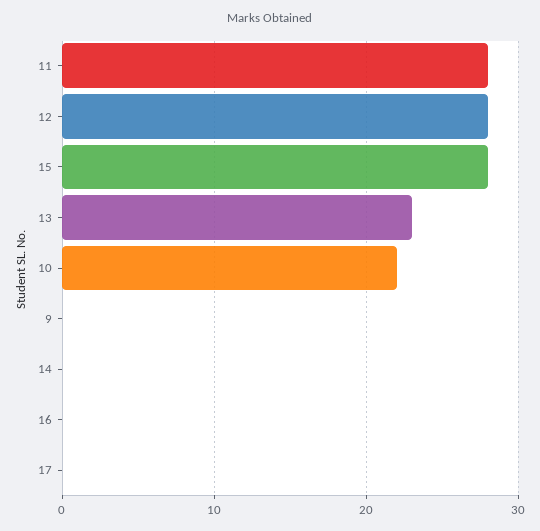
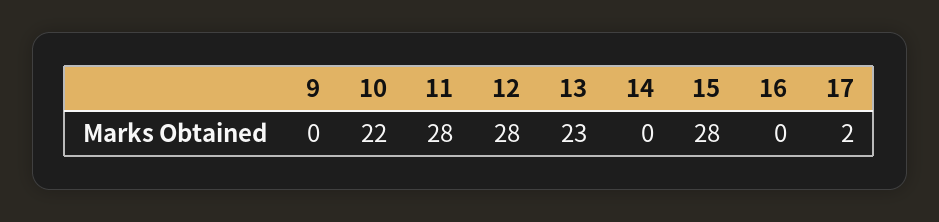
17: 0 -> 2

